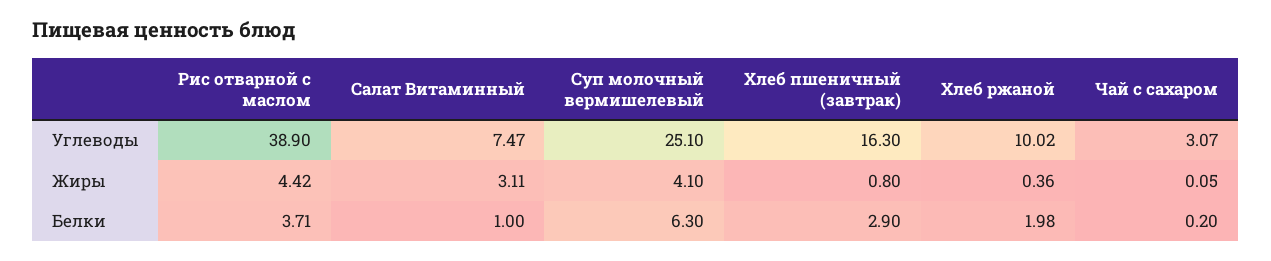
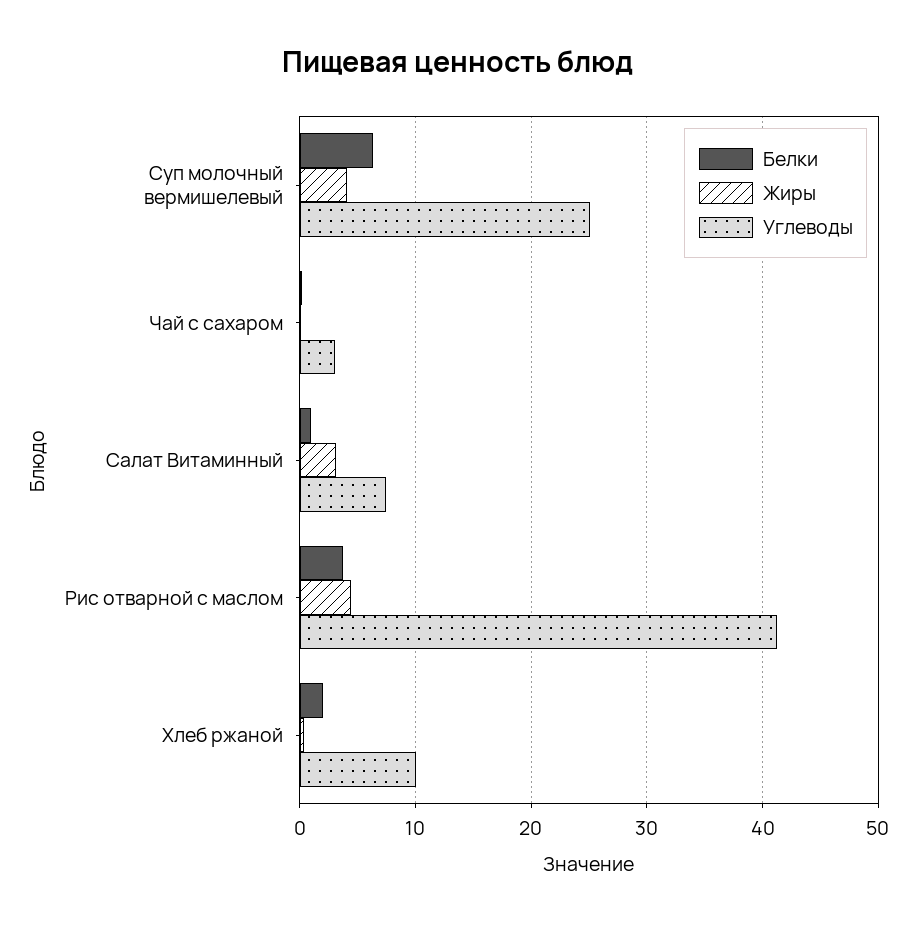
Углеводы, Рис отварной с маслом: 38.9 -> 41
Углеводы, Хлеб пшеничный (завтрак): 16.3 -> none
Жиры, Хлеб пшеничный (завтрак): 0.8 -> none
Белки, Хлеб пшеничный (завтрак): 2.9 -> none

